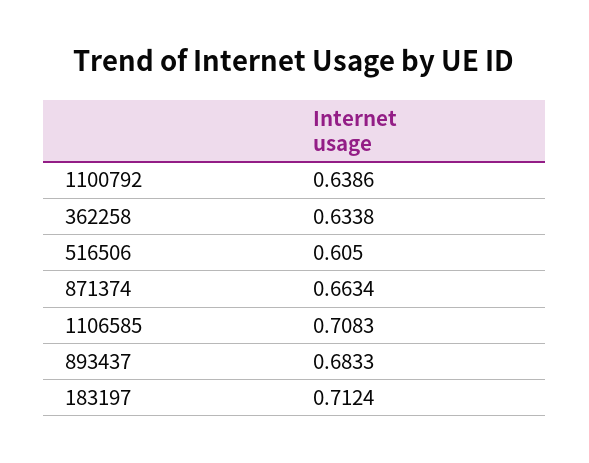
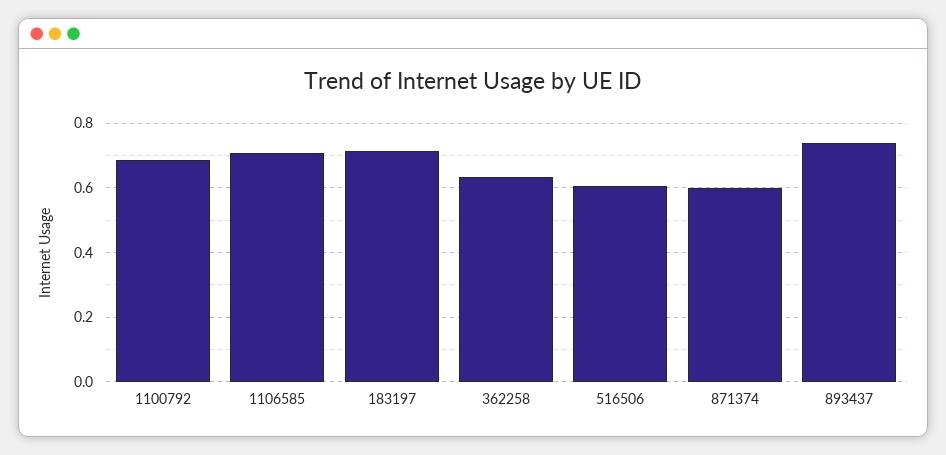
1100792: 0.6386 -> 0.68
871374: 0.6634 -> 0.6
893437: 0.6833 -> 0.74

